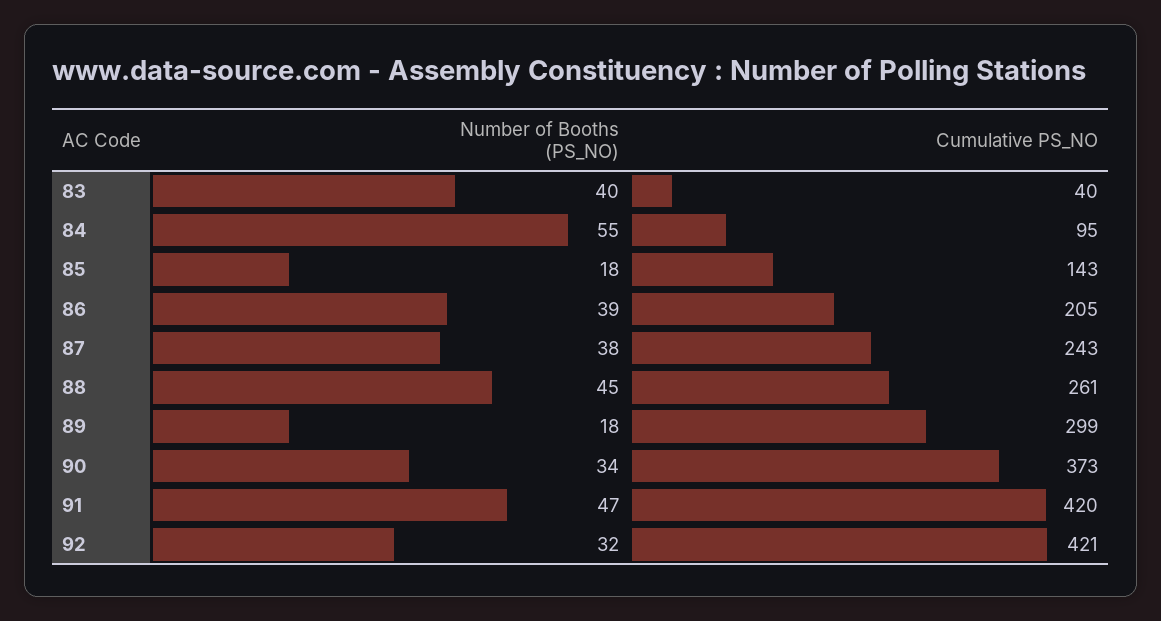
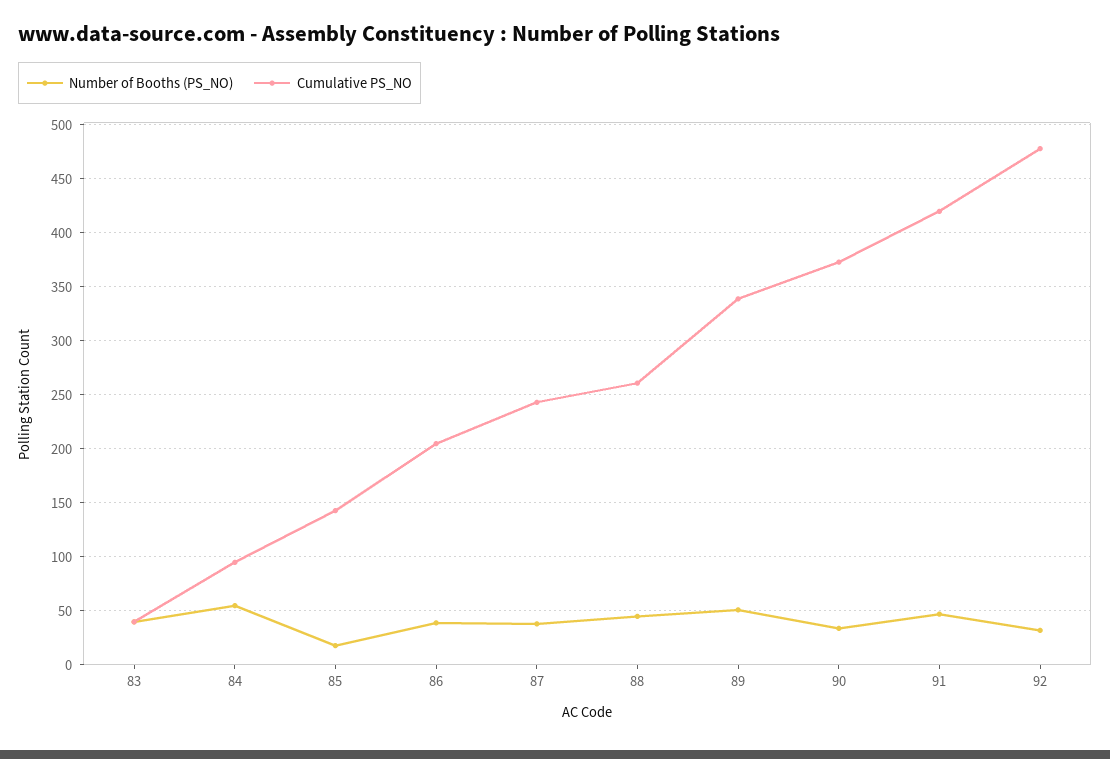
Number of Booths (PS_NO), 89: 18 -> 50
Cumulative PS_NO, 89: 299 -> 340
Cumulative PS_NO, 92: 421 -> 480

